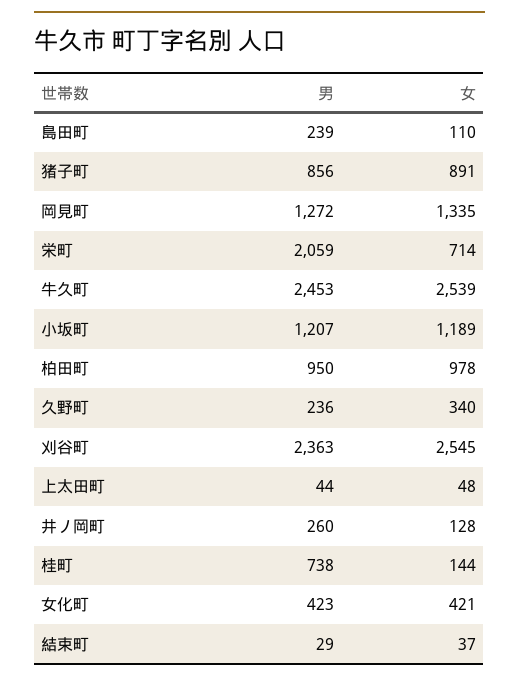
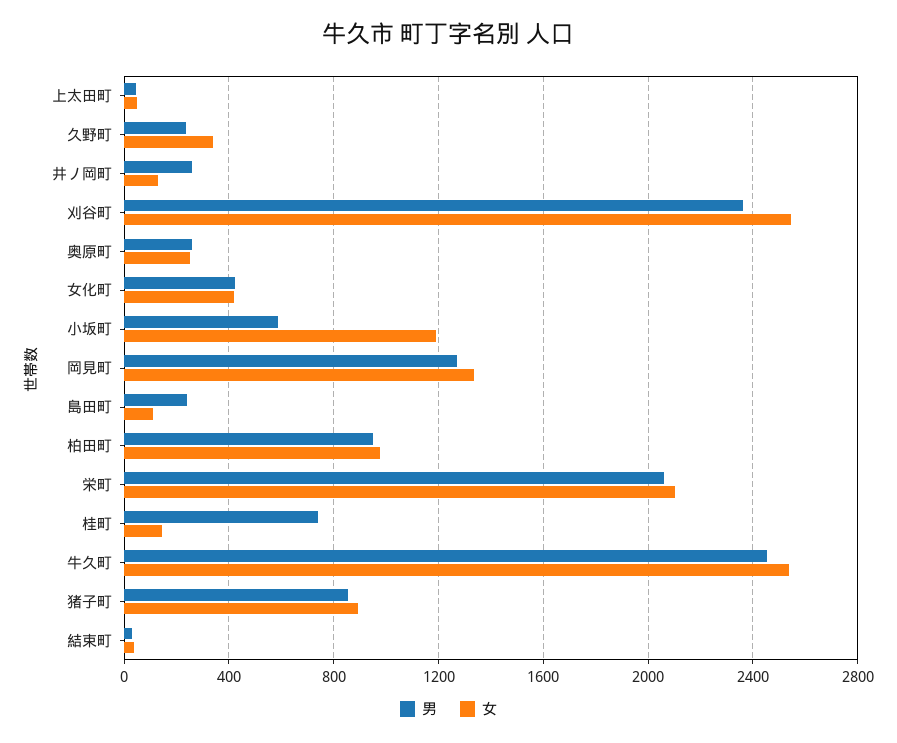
女, 栄町: 714 -> 2100
男, 小坂町: 1207 -> 600
男, 奥原町: none -> 250
女, 奥原町: none -> 250

